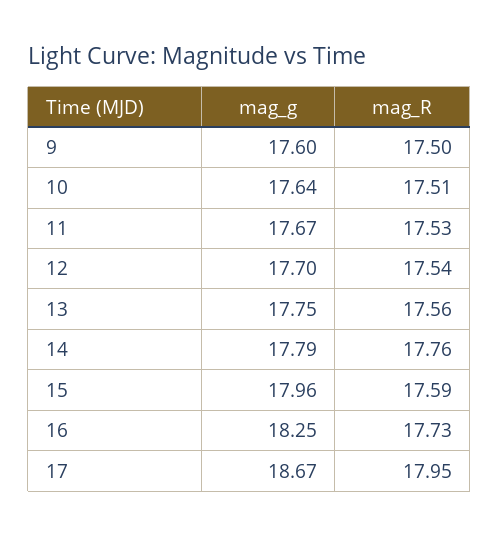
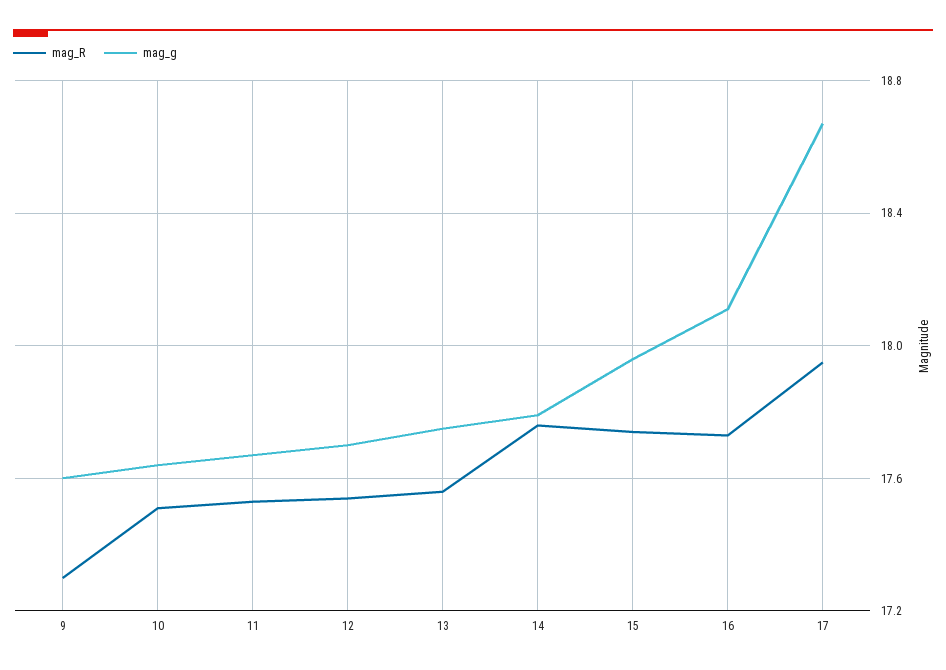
mag_R, 9: 17.5 -> 17.3
mag_R, 15: 17.59 -> 17.75
mag_g, 16: 18.25 -> 18.1

